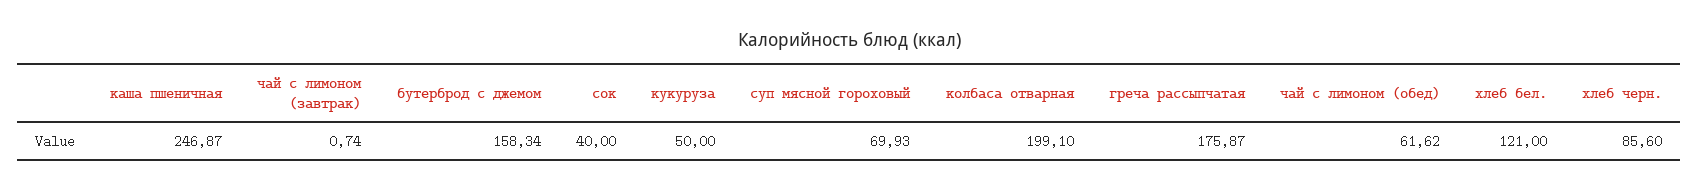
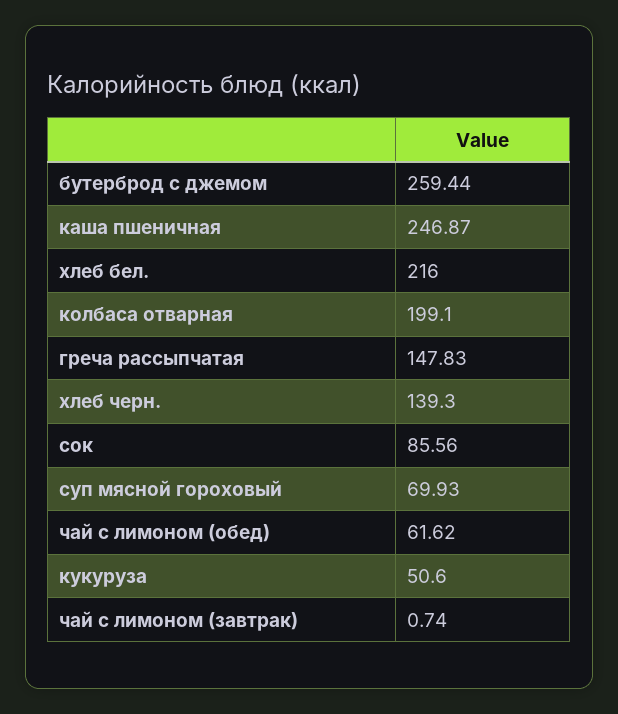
бутерброд с джемом: 158.34 -> 259.44
сок: 40 -> 85.56
кукуруза: 50 -> 50.6
греча рассыпчатая: 175.87 -> 147.83
хлеб бел.: 121 -> 216
хлеб черн.: 85.6 -> 139.3

